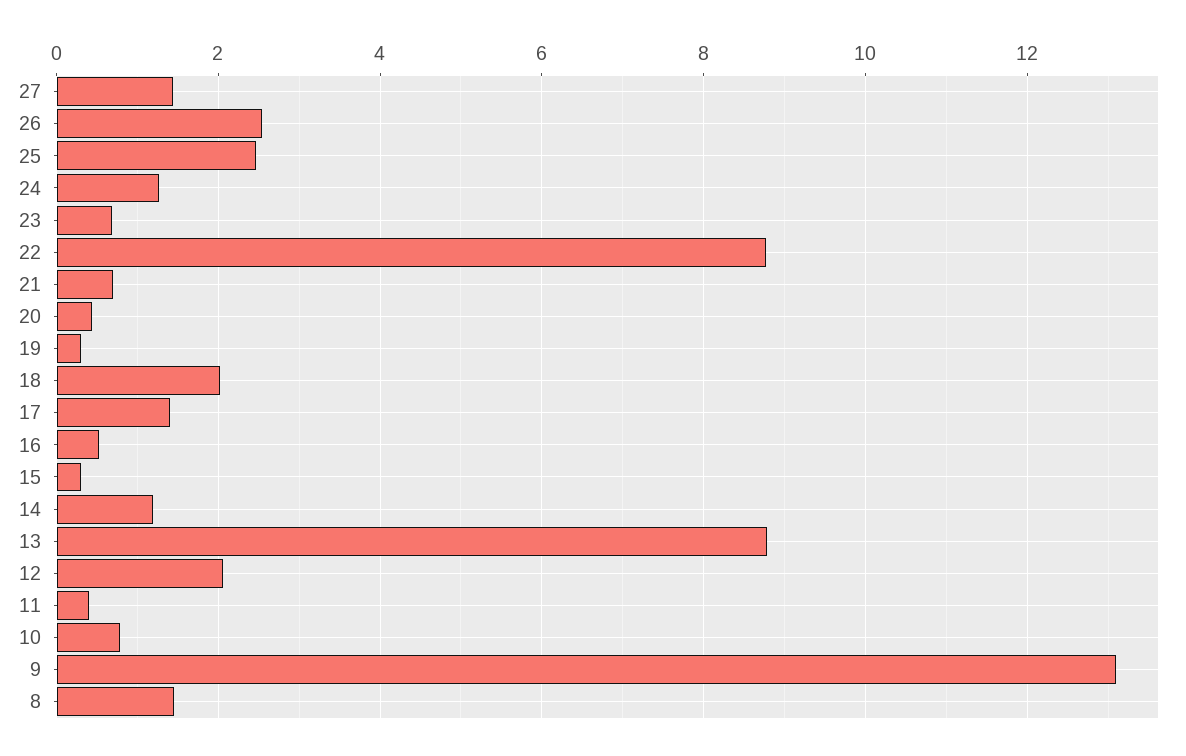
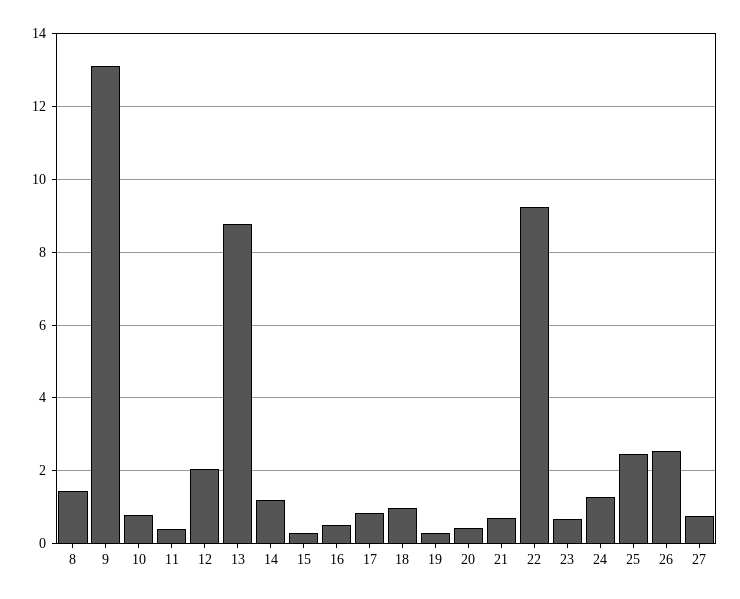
27: 1.4 -> 0.8
22: 8.8 -> 9.2
18: 2 -> 1
17: 1.4 -> 0.8

